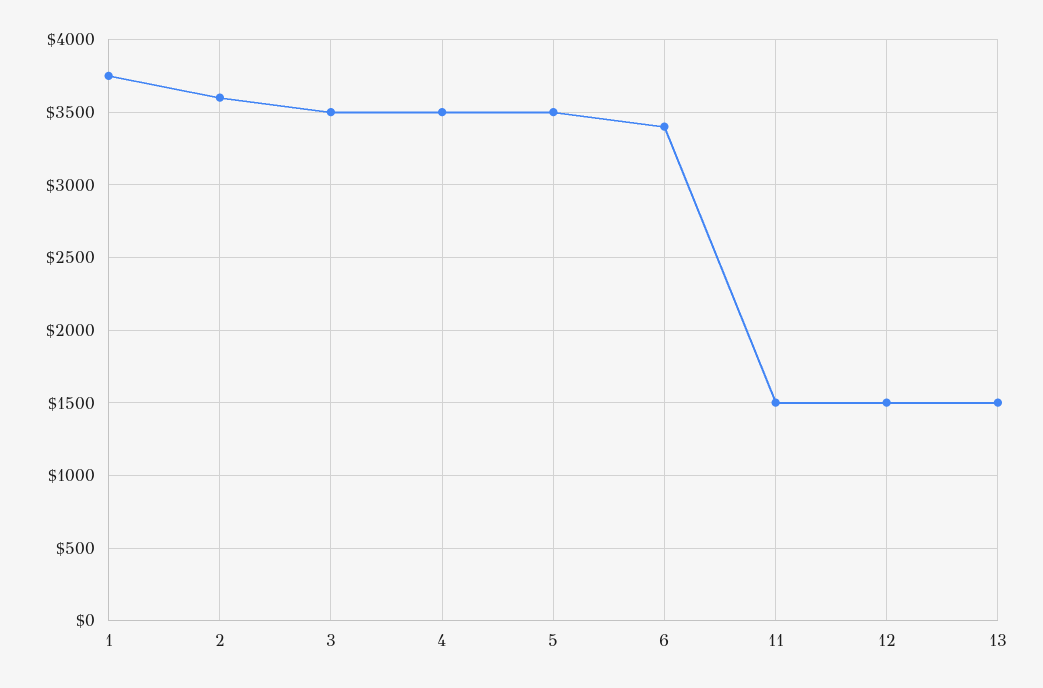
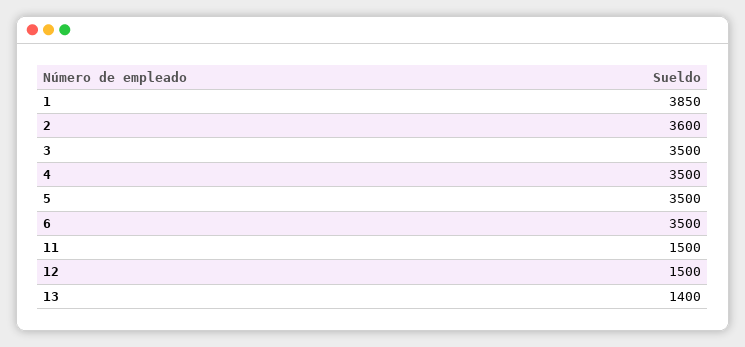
1: 3750 -> 3850
6: 3400 -> 3500
13: 1500 -> 1400

